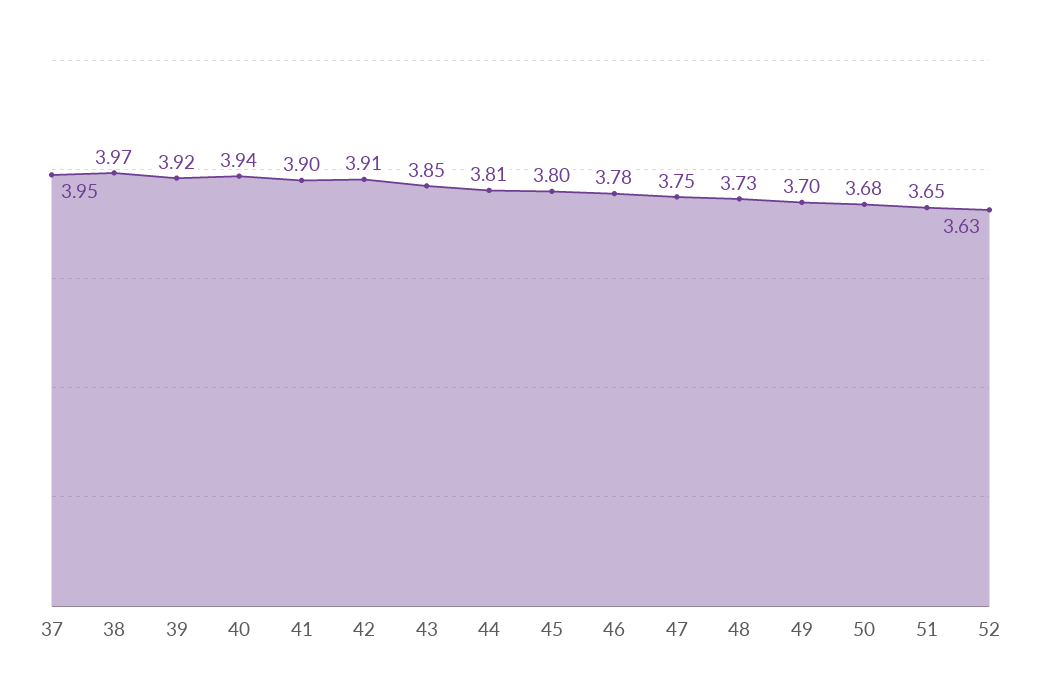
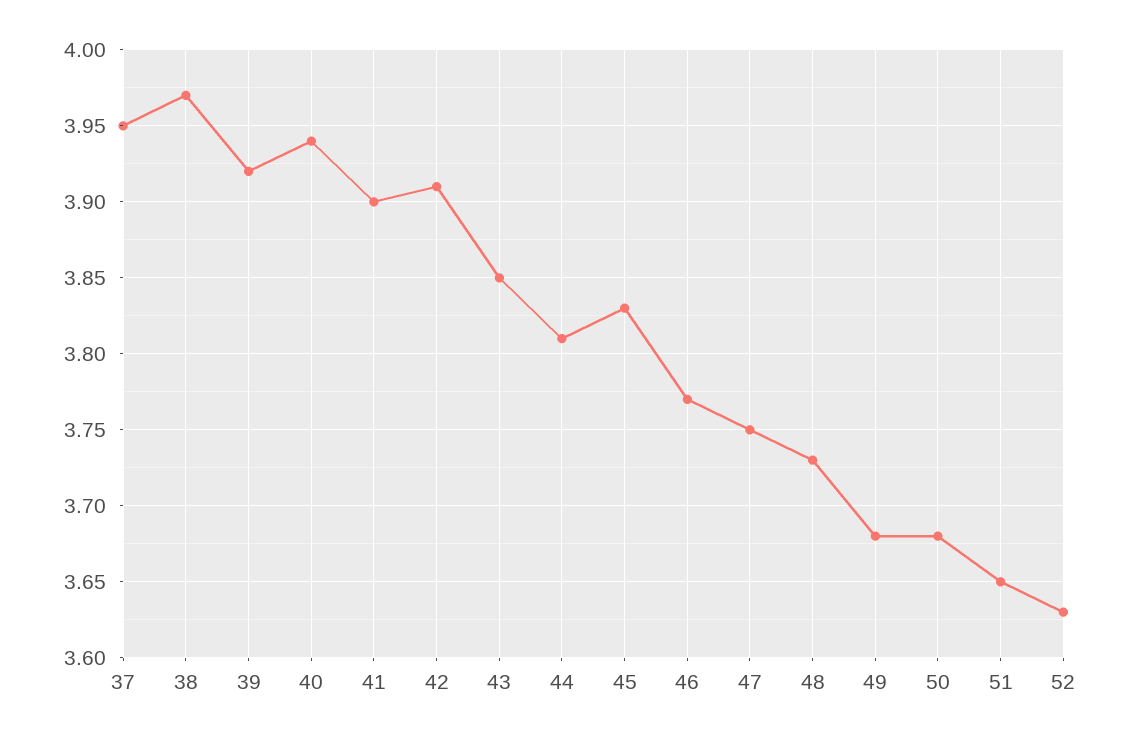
45: 3.8 -> 3.83
46: 3.78 -> 3.77
49: 3.7 -> 3.68

